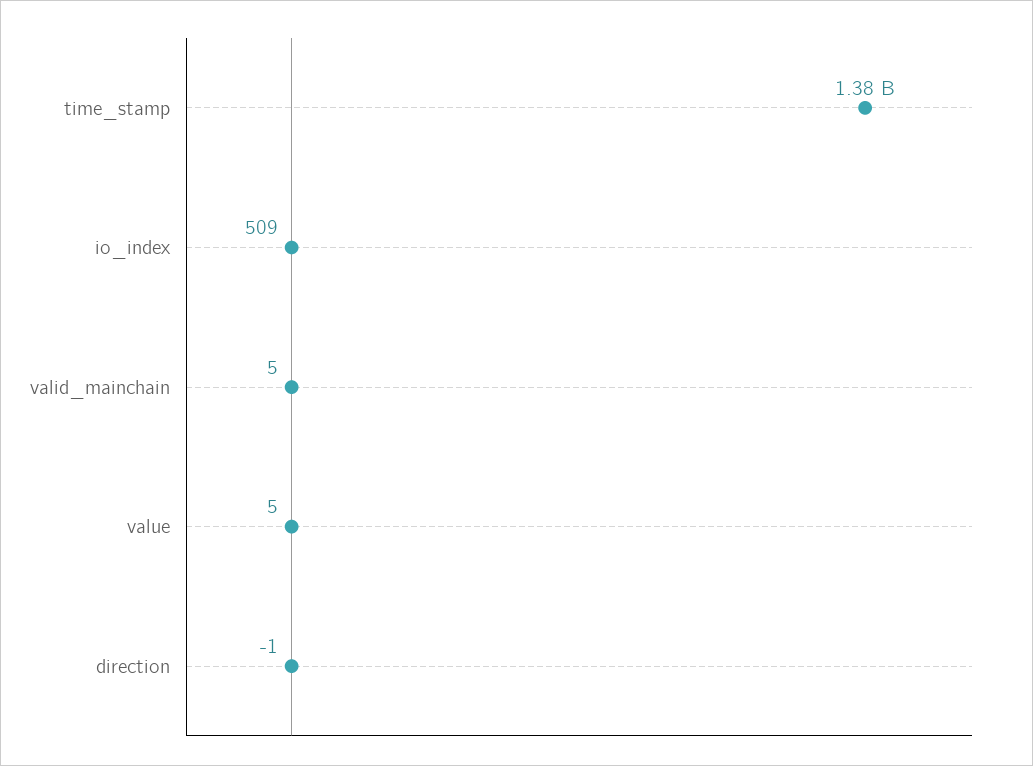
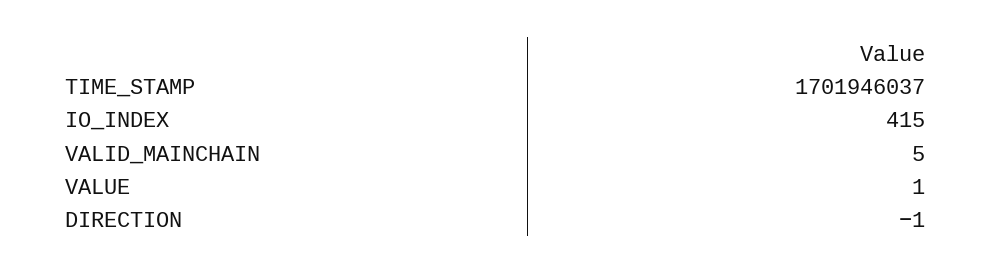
time_stamp: 1380000000 -> 1701946037
io_index: 509 -> 415
value: 5 -> 1

